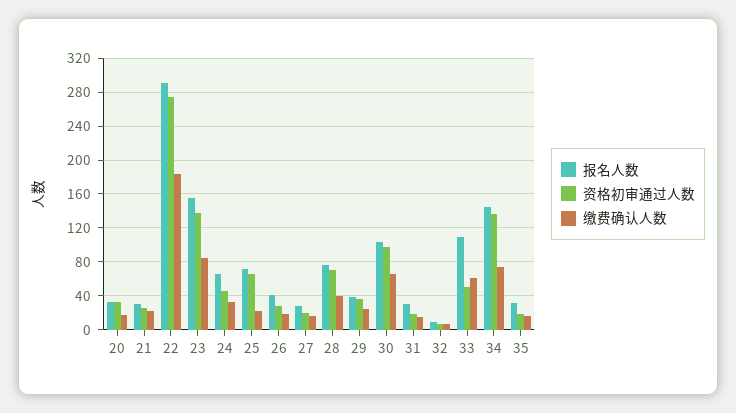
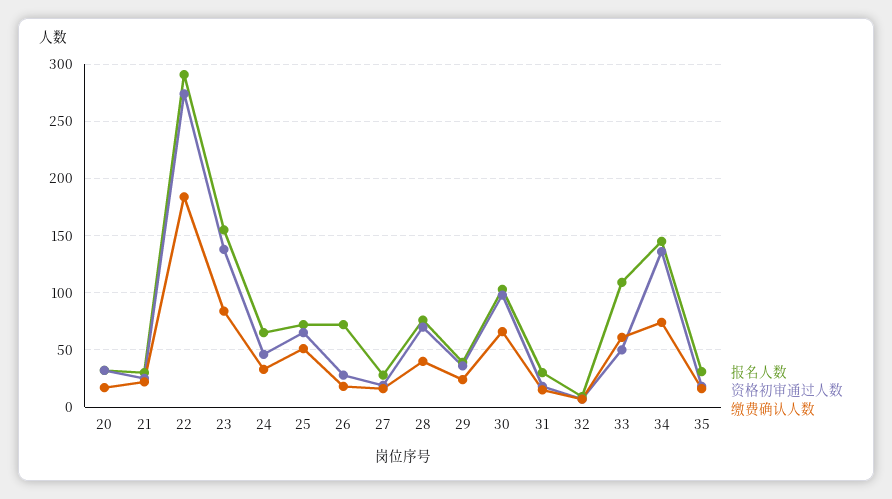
缴费确认人数, 25: 20 -> 50
报名人数, 26: 40 -> 70

